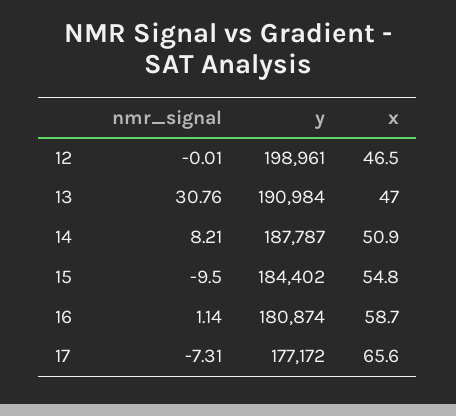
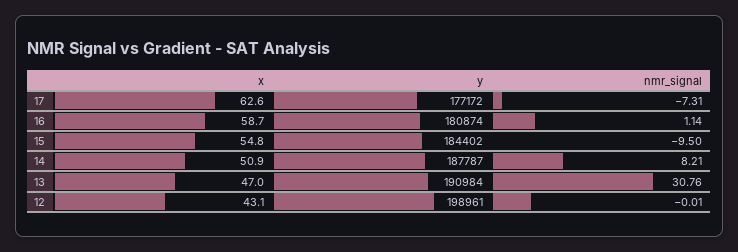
x, 12: 46.5 -> 43.1
x, 17: 65.6 -> 62.6

